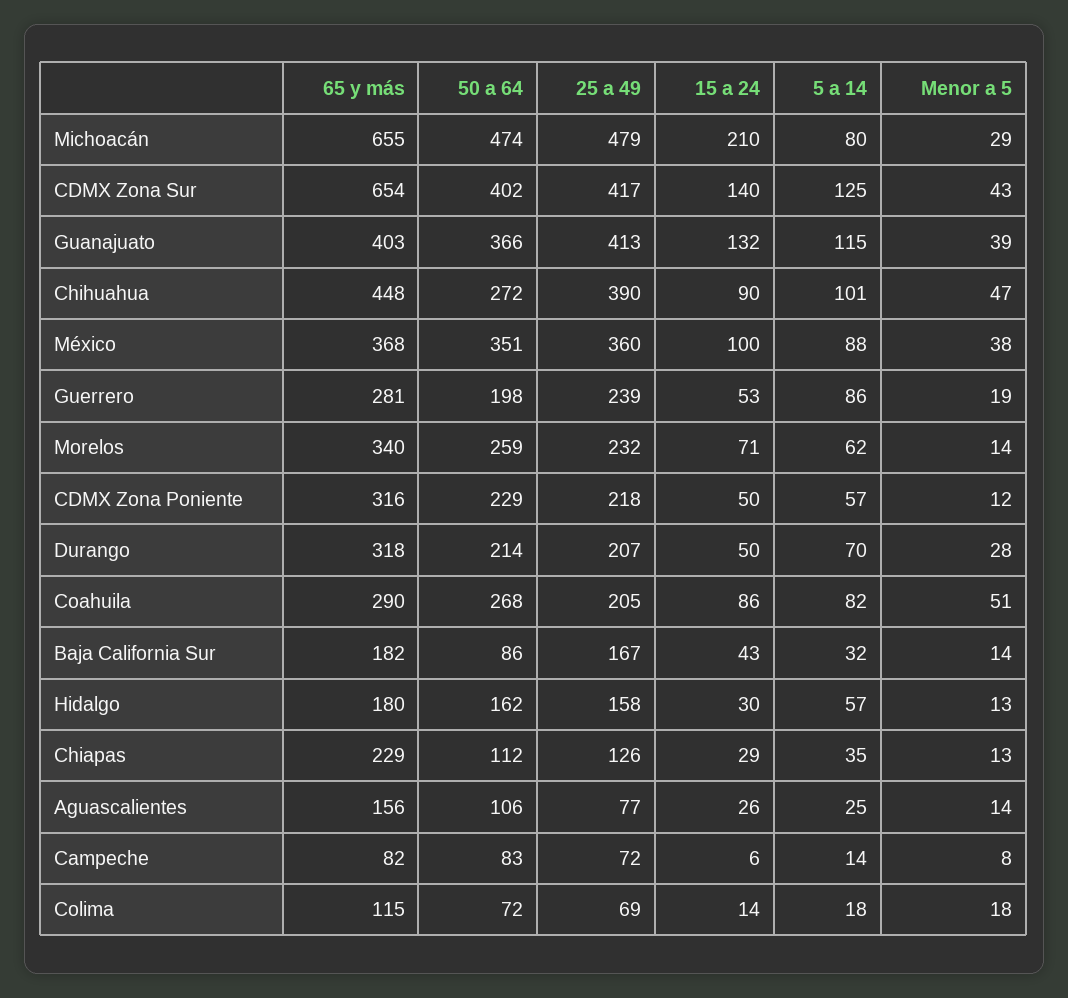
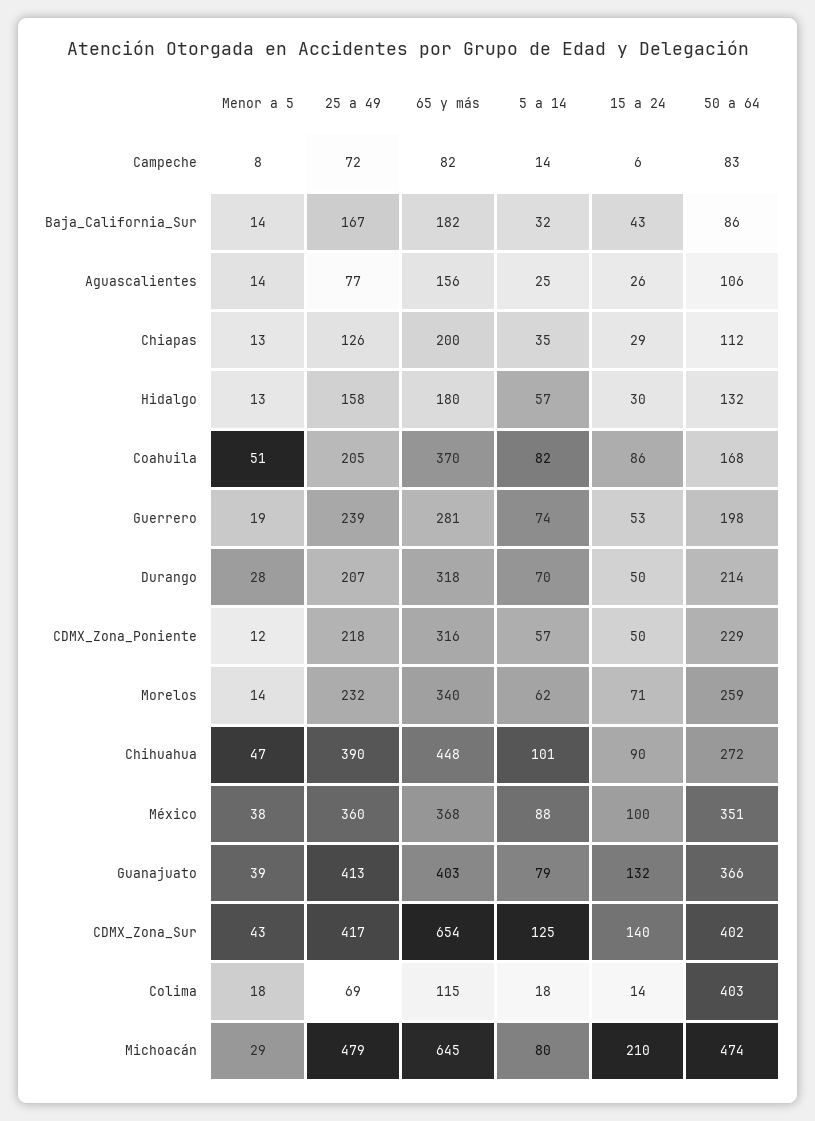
65 y más, Michoacán: 655 -> 645
5 a 14, Guanajuato: 115 -> 79
5 a 14, Guerrero: 86 -> 74
65 y más, Coahuila: 290 -> 370
50 a 64, Coahuila: 268 -> 168
50 a 64, Hidalgo: 162 -> 132
65 y más, Chiapas: 229 -> 200
50 a 64, Colima: 72 -> 403

